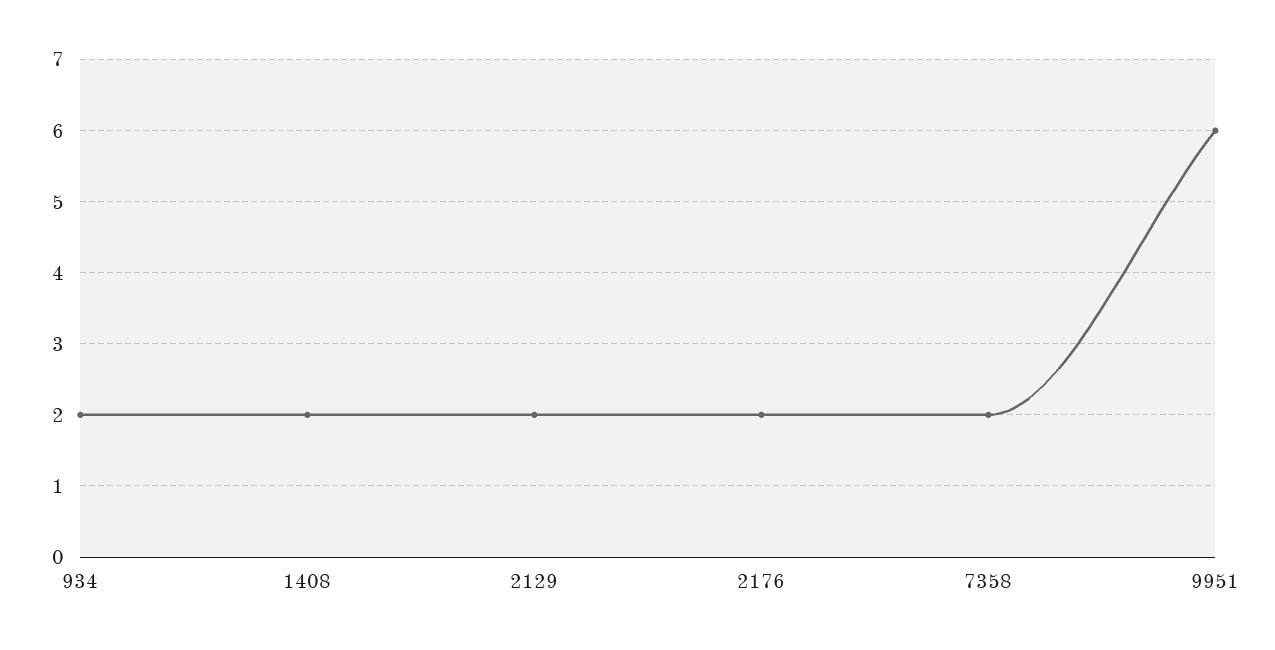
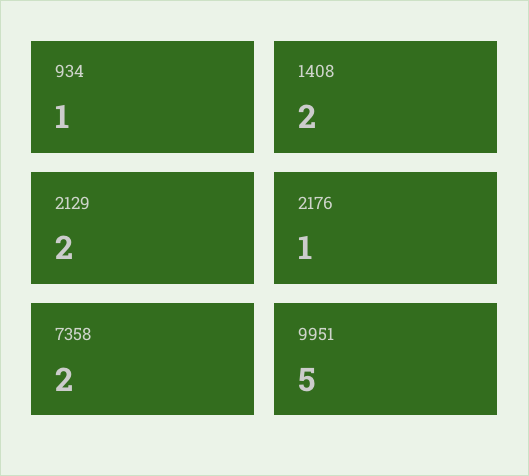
934: 2 -> 1
2176: 2 -> 1
9951: 6 -> 5

